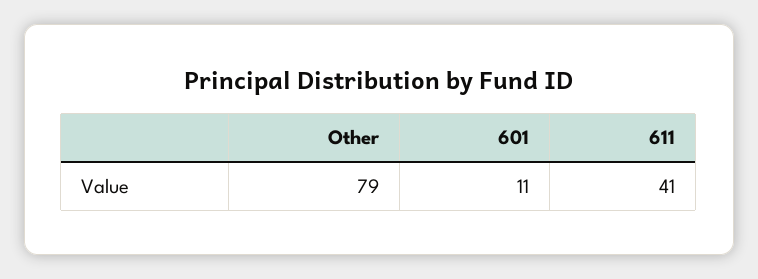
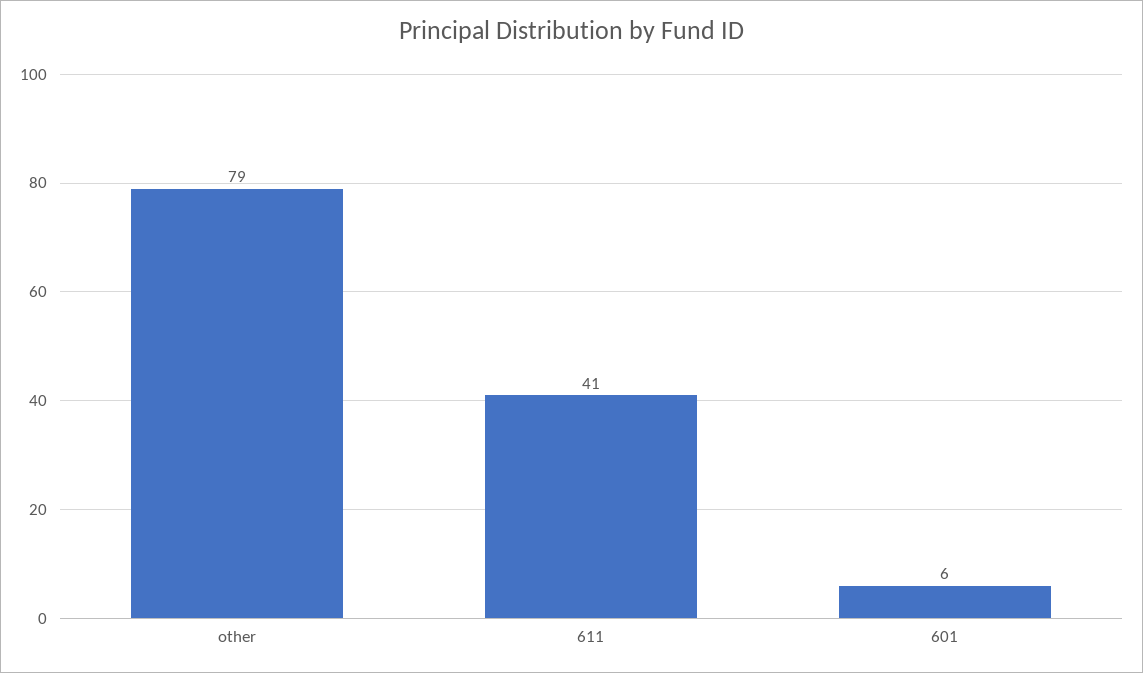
601: 11 -> 6

